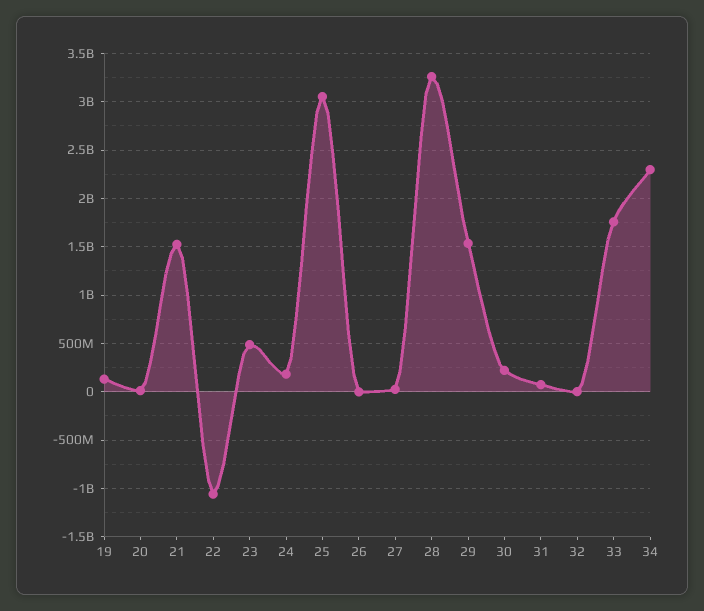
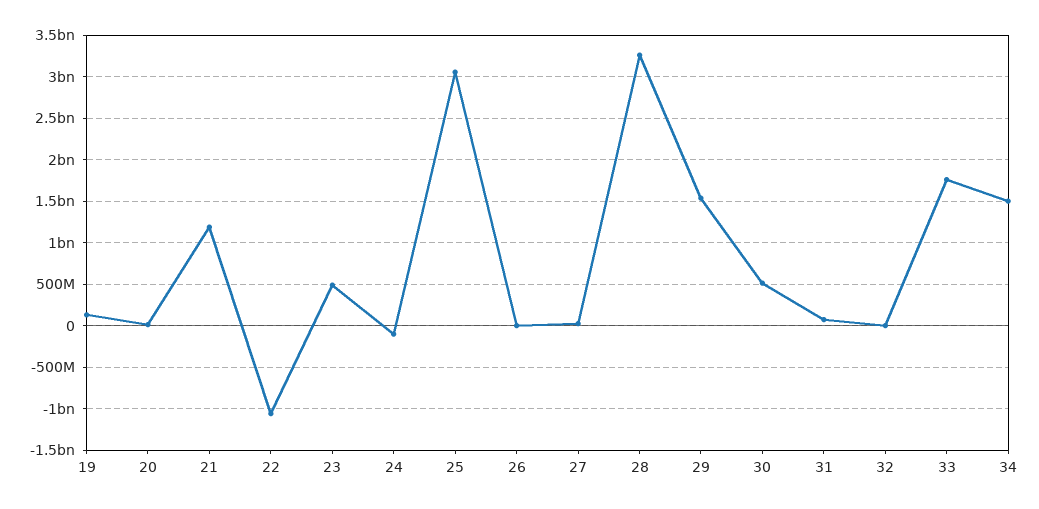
21: 1500000000 -> 1200000000
24: 200000000 -> -100000000
30: 200000000 -> 500000000
34: 2300000000 -> 1500000000

